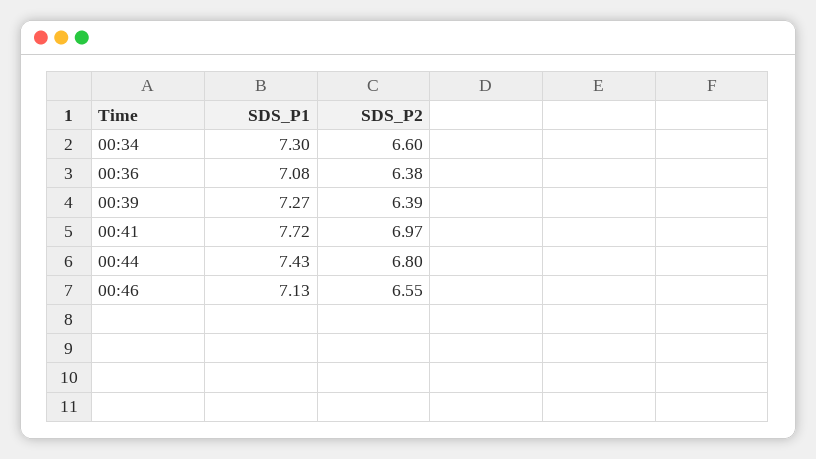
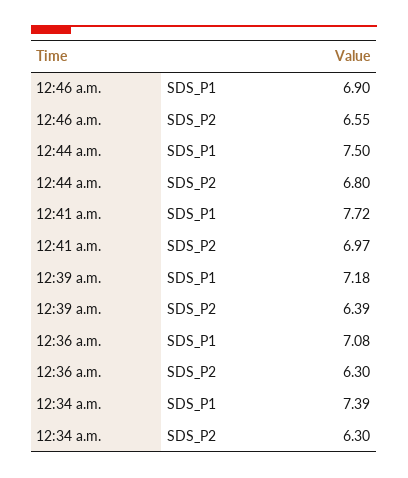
SDS_P1, 00:34: 7.3 -> 7.39
SDS_P2, 00:34: 6.6 -> 6.3
SDS_P2, 00:36: 6.38 -> 6.3
SDS_P1, 00:39: 7.27 -> 7.18
SDS_P1, 00:44: 7.43 -> 7.5
SDS_P1, 00:46: 7.13 -> 6.9

